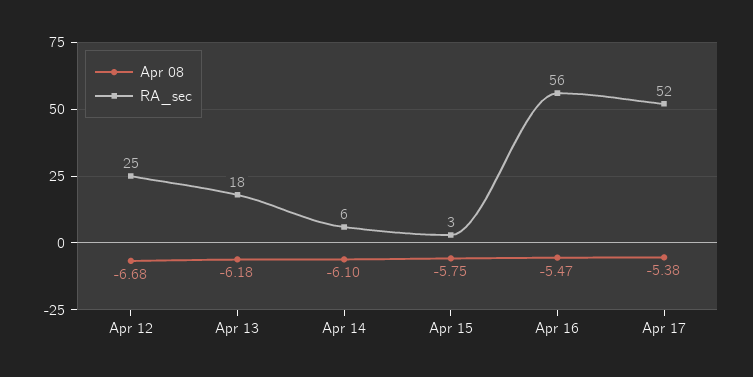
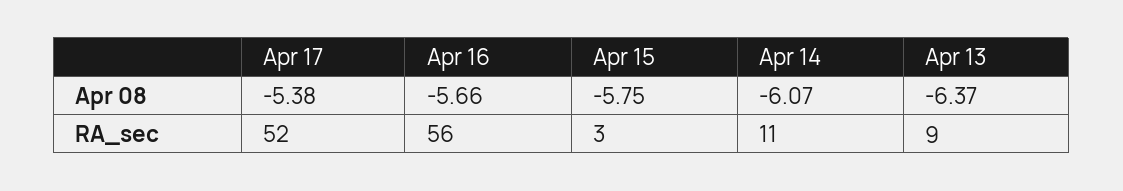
Apr 08, Apr 12: -6.68 -> none
RA_sec, Apr 12: 25 -> none
Apr 08, Apr 13: -6.18 -> -6.37
RA_sec, Apr 13: 18 -> 9
Apr 08, Apr 14: -6.1 -> -6.07
RA_sec, Apr 14: 6 -> 11
Apr 08, Apr 16: -5.47 -> -5.66

